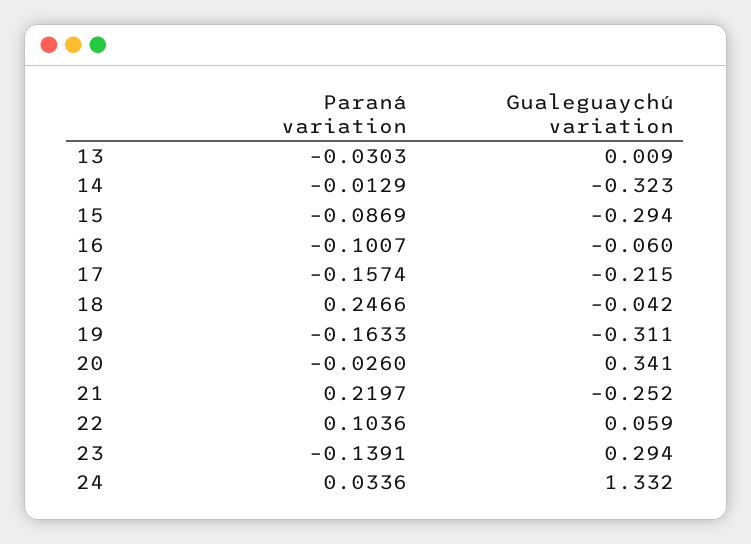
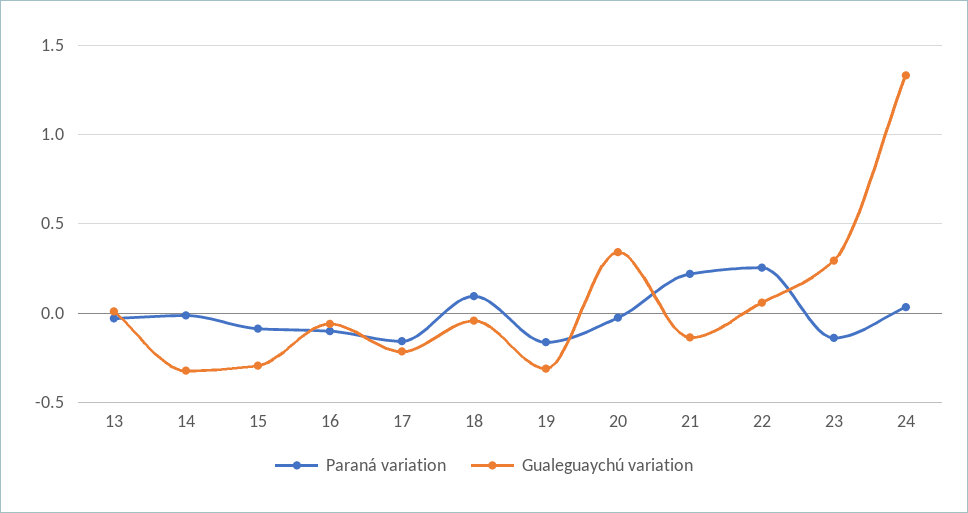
Paraná variation, 18: 0.2466 -> 0.1
Gualeguaychú variation, 21: -0.252 -> -0.15
Paraná variation, 22: 0.1036 -> 0.25

